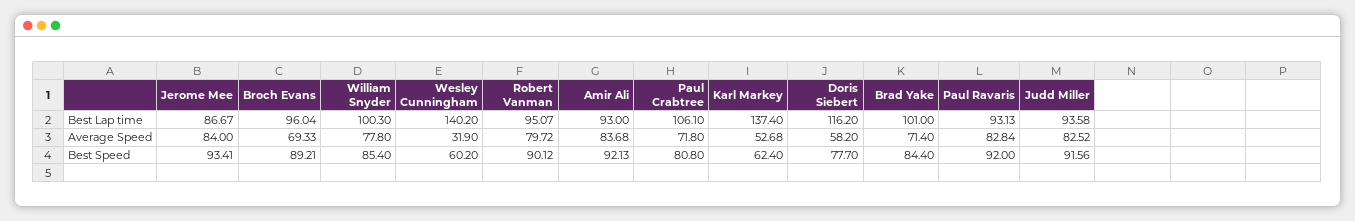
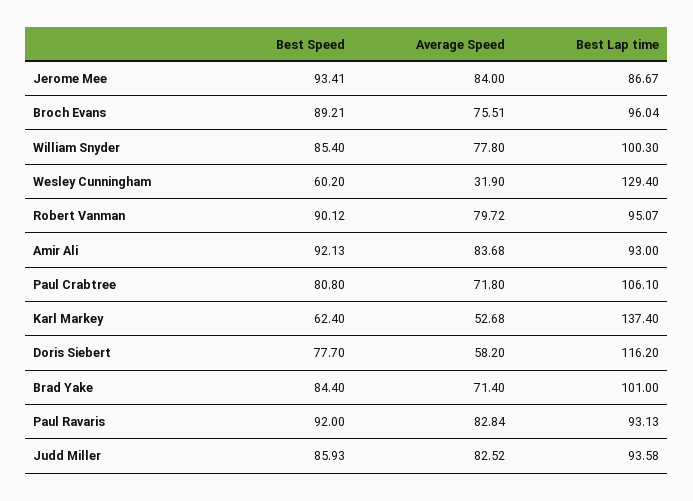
Wesley Cunningham, Best Lap time: 140.2 -> 129.4
Broch Evans, Average Speed: 69.33 -> 75.51
Judd Miller, Best Speed: 91.56 -> 85.93

